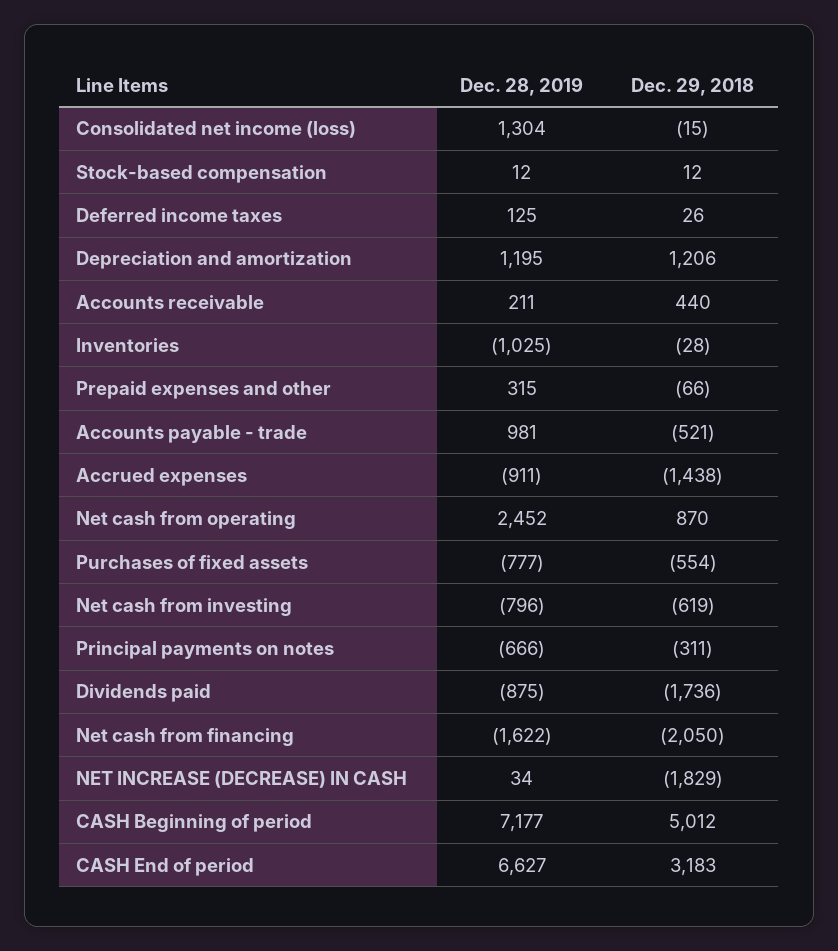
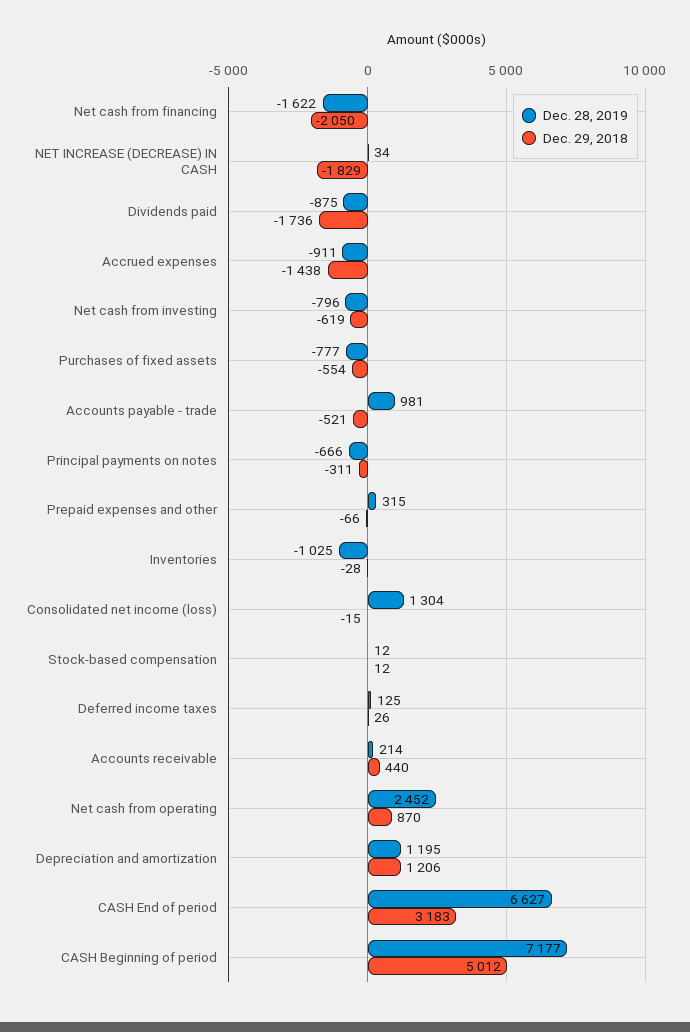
Dec. 28, 2019, Accounts receivable: 211 -> 214

